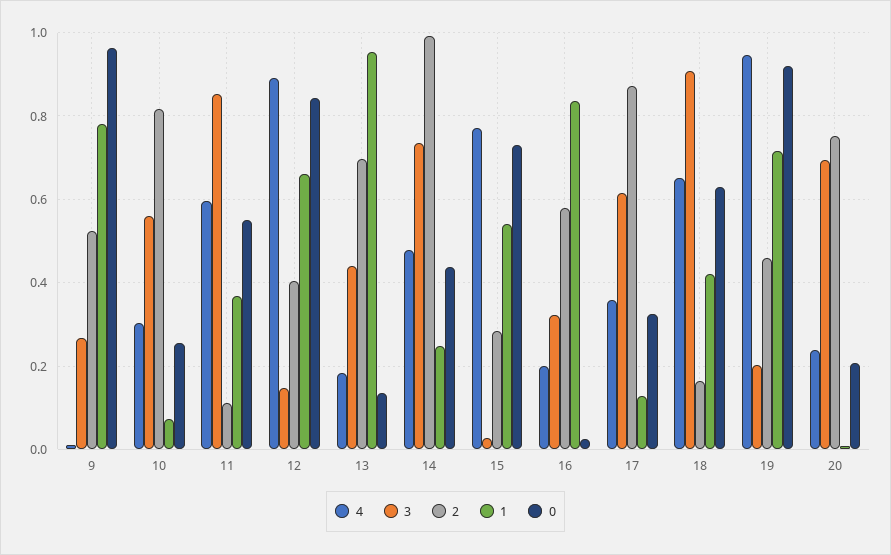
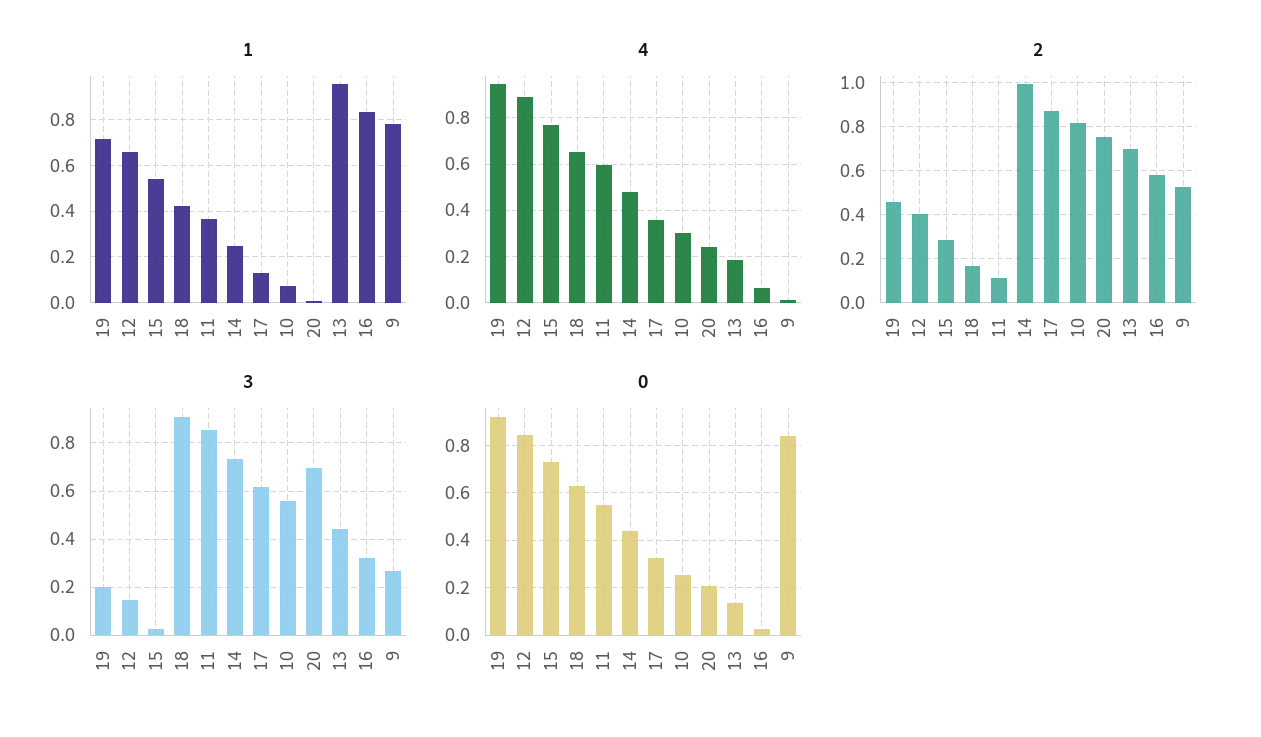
0, 9: 0.96 -> 0.85
4, 16: 0.2 -> 0.05

